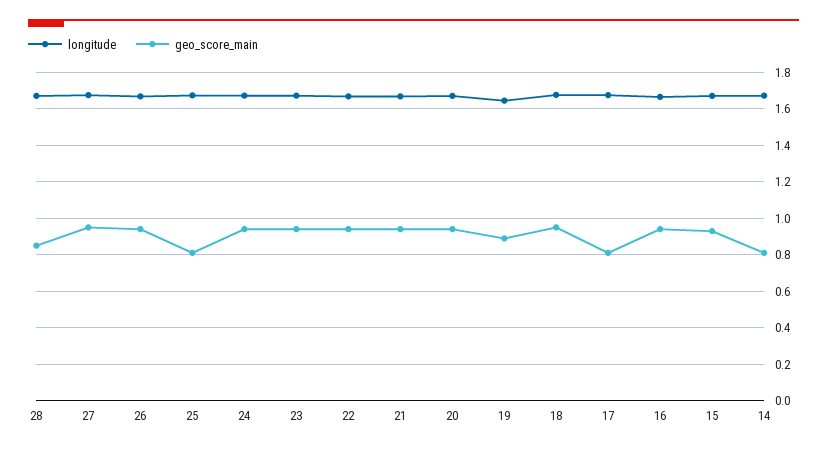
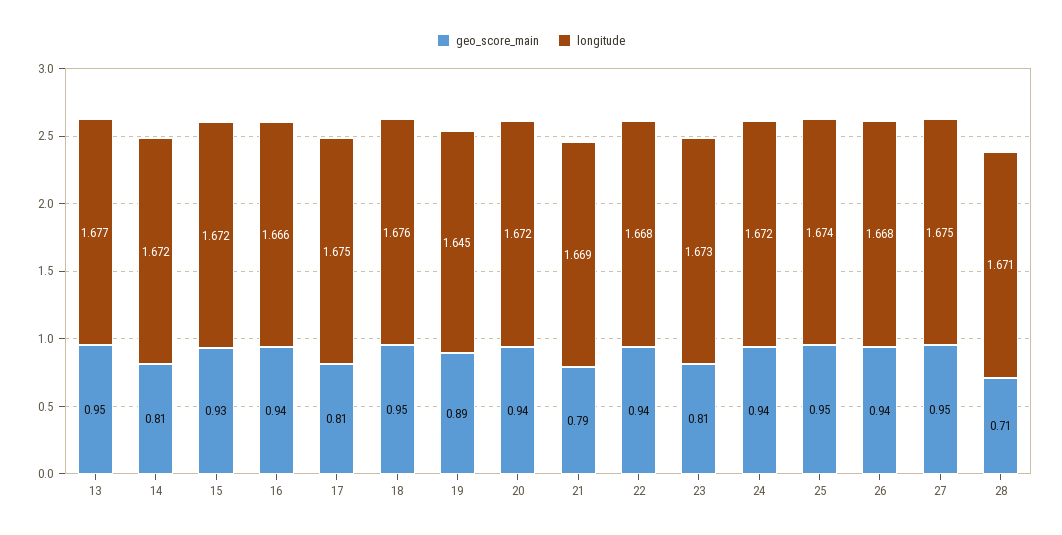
geo_score_main, 28: 0.85 -> 0.71
geo_score_main, 25: 0.8 -> 0.95
geo_score_main, 23: 0.95 -> 0.81
geo_score_main, 21: 0.95 -> 0.79
geo_score_main, 13: none -> 0.95
longitude, 13: none -> 1.677

